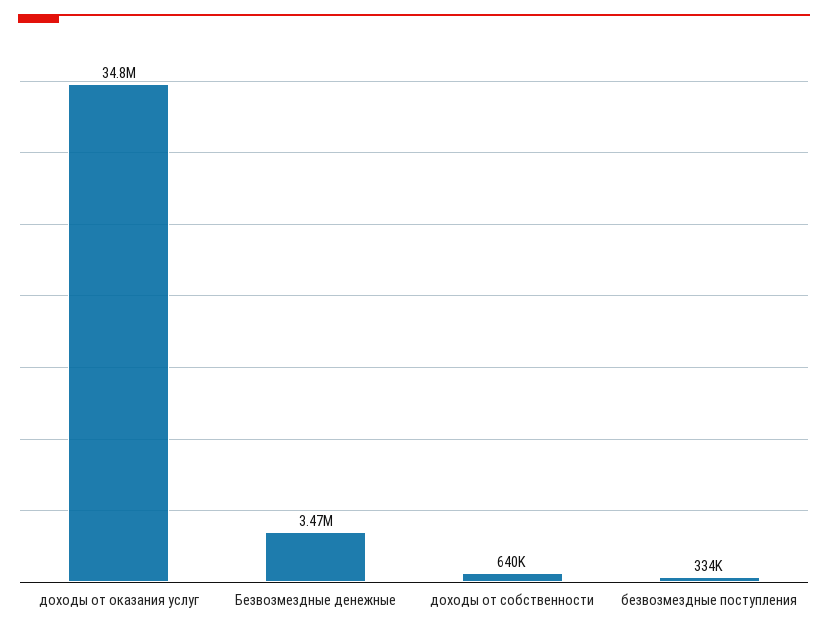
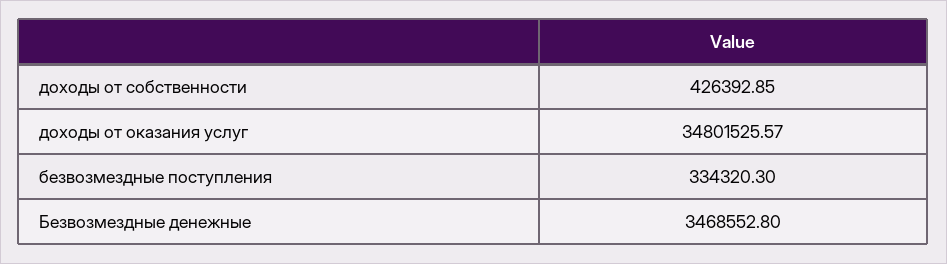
доходы от собственности: 640000 -> 426392.85

